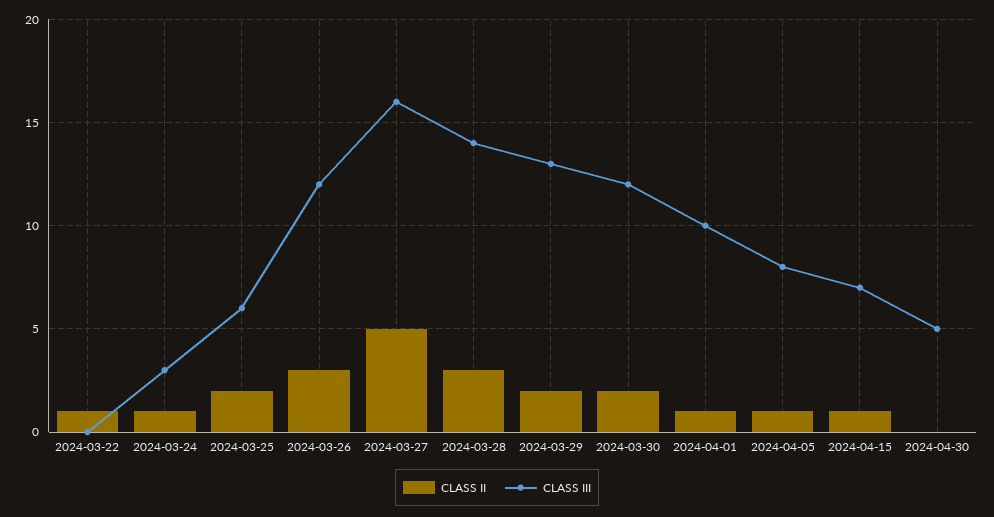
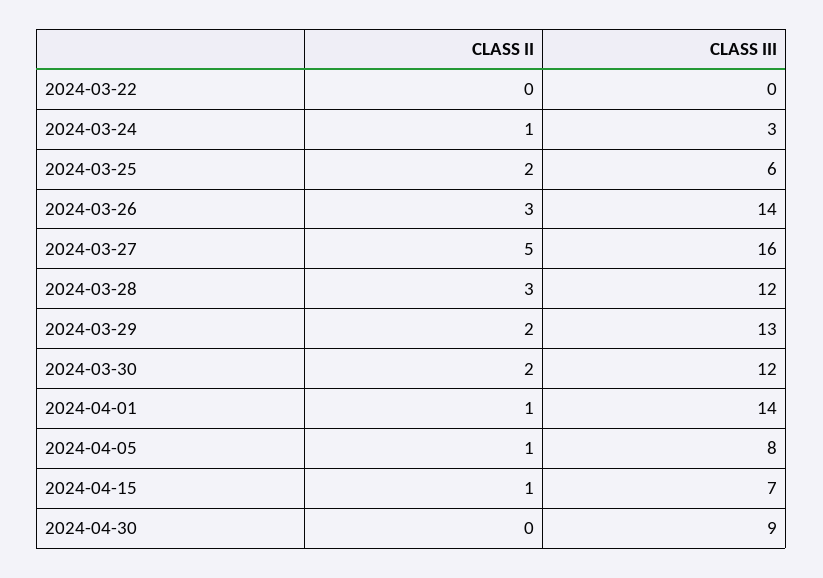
CLASS II, 2024-03-22: 1 -> 0
CLASS III, 2024-03-26: 12 -> 14
CLASS III, 2024-03-28: 14 -> 12
CLASS III, 2024-04-01: 10 -> 14
CLASS III, 2024-04-30: 5 -> 9

